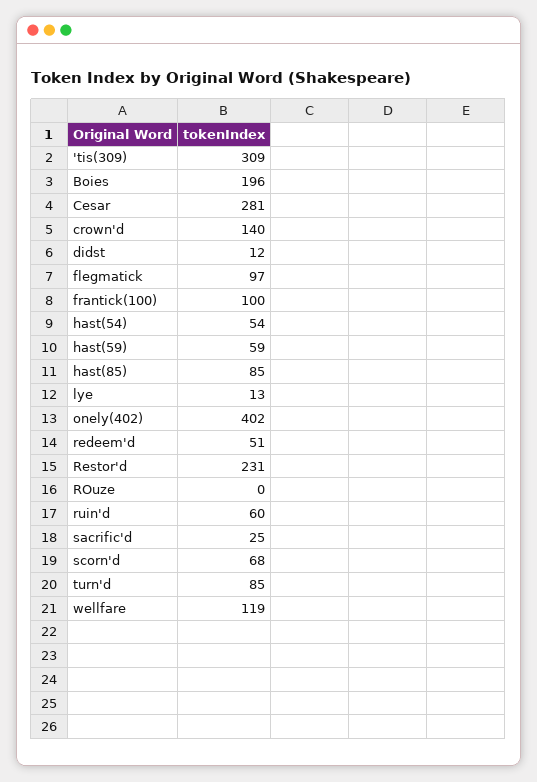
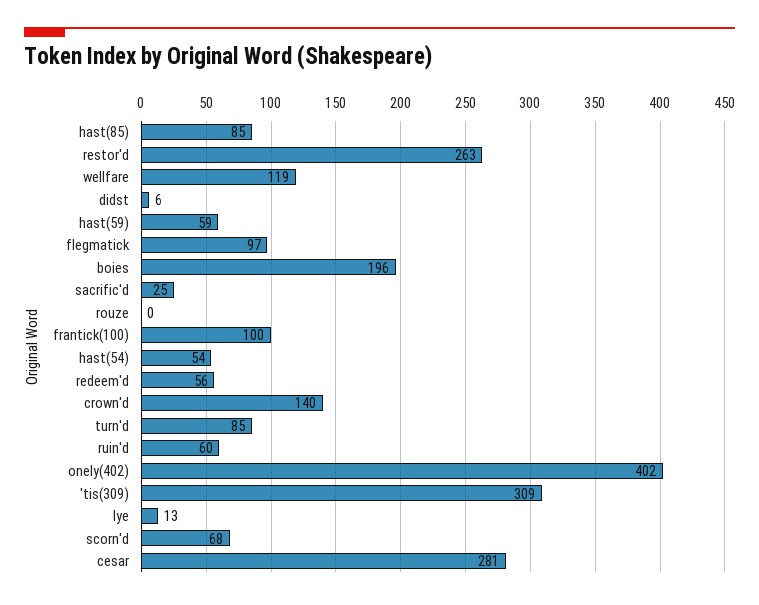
didst: 12 -> 6
redeem'd: 51 -> 56
Restor'd: 231 -> 263

